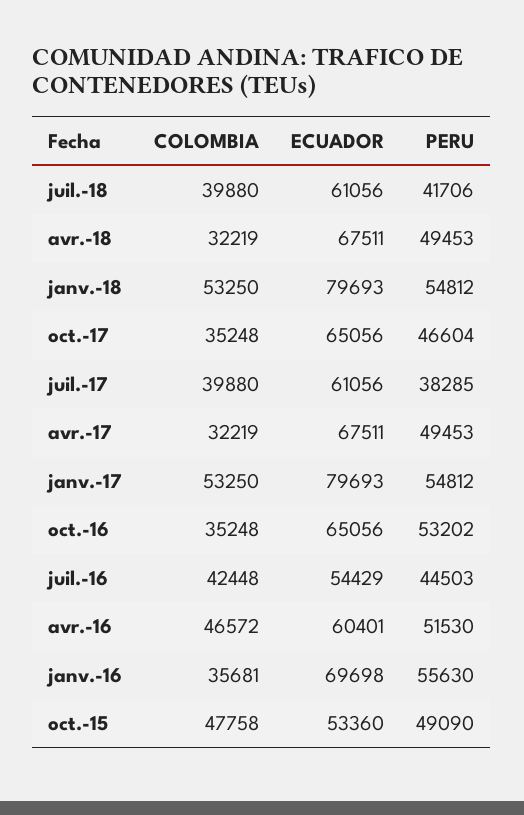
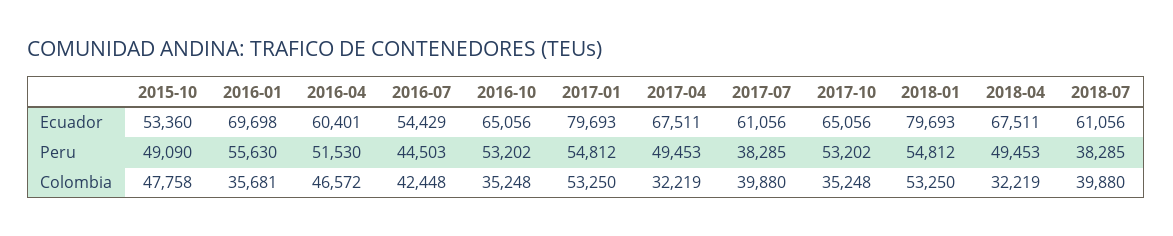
PERU, juil.-18: 41706 -> 38285
PERU, oct.-17: 46604 -> 53202

